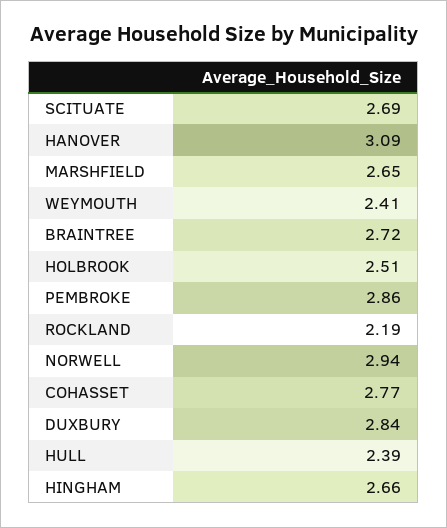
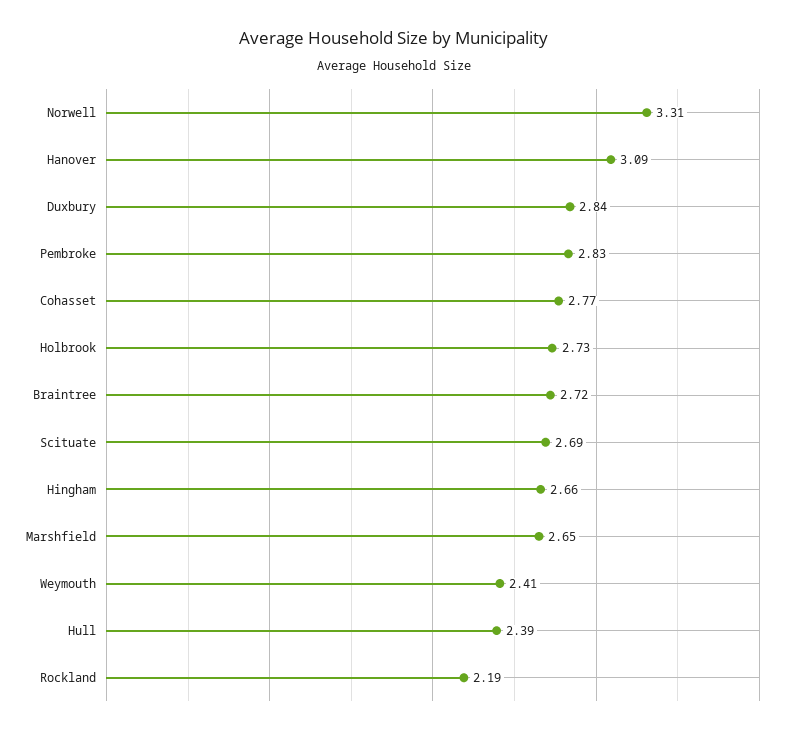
HOLBROOK: 2.51 -> 2.73
PEMBROKE: 2.86 -> 2.83
NORWELL: 2.94 -> 3.31

